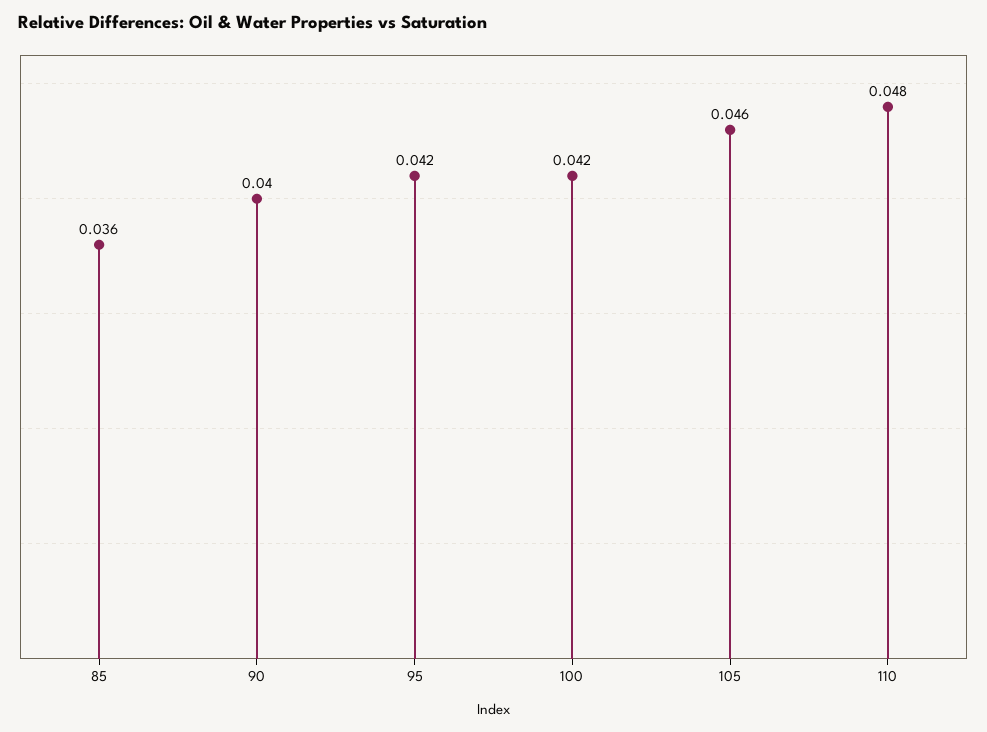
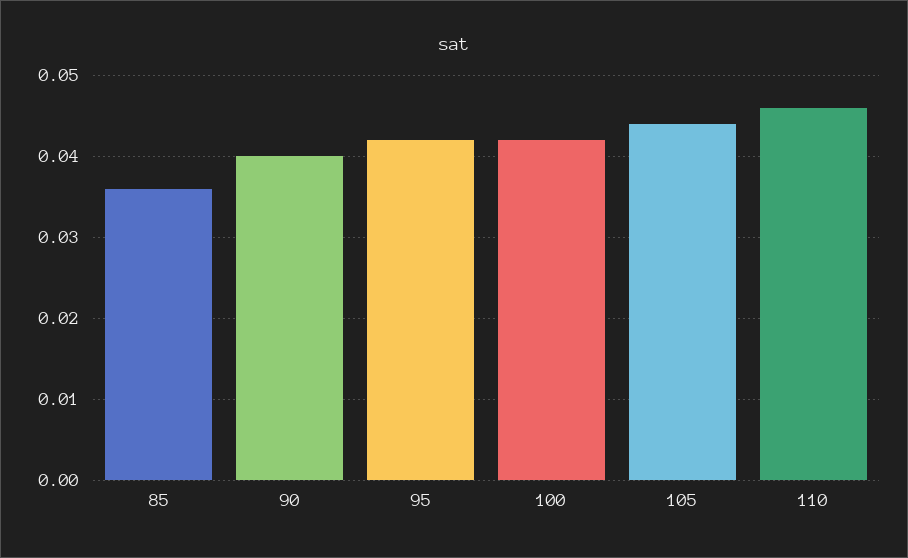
105: 0.046 -> 0.044
110: 0.048 -> 0.046

